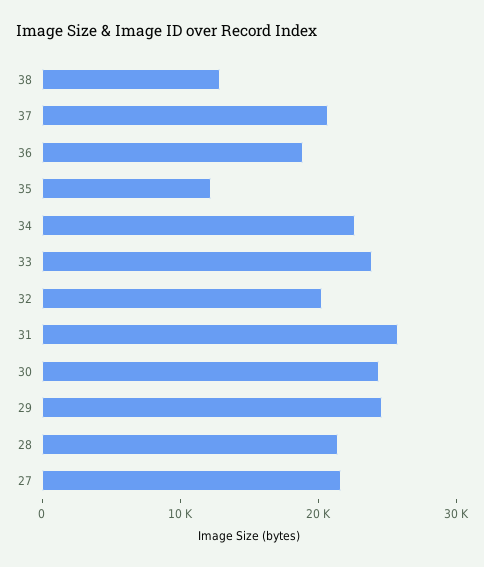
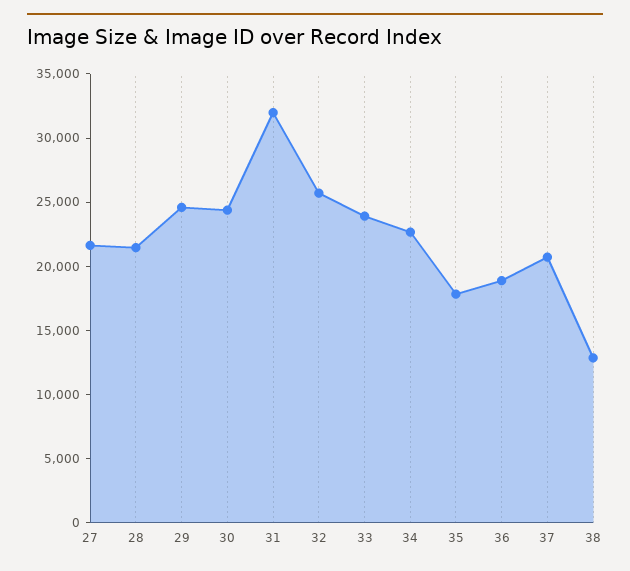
35: 12000 -> 18000
32: 20000 -> 26000
31: 26000 -> 32000

